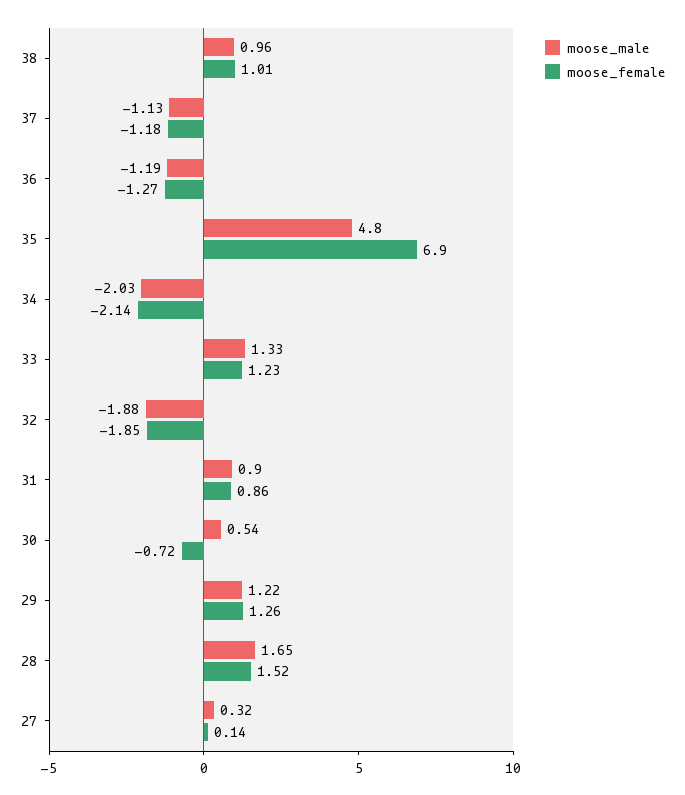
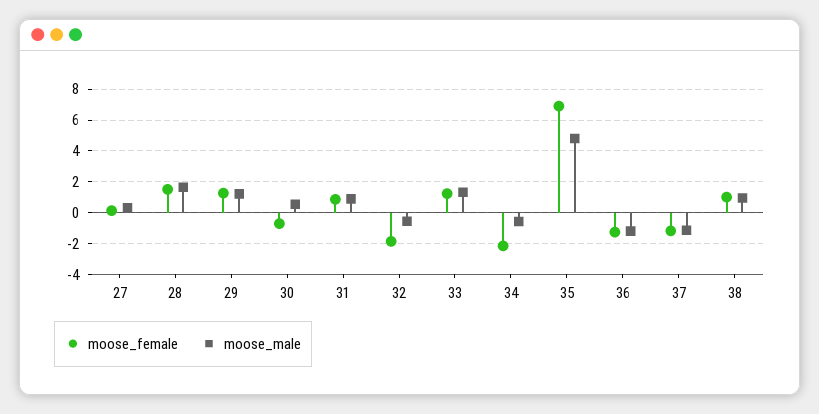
moose_male, 34: -2.03 -> -0.5
moose_male, 32: -1.88 -> -0.5

